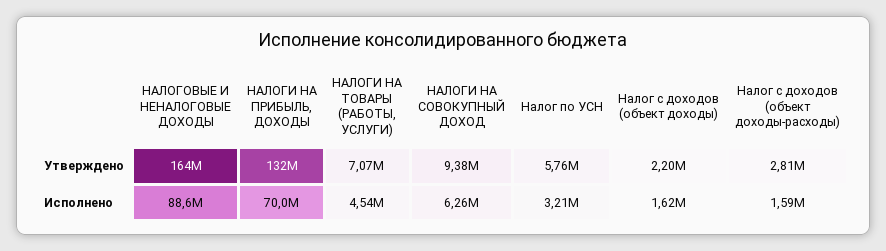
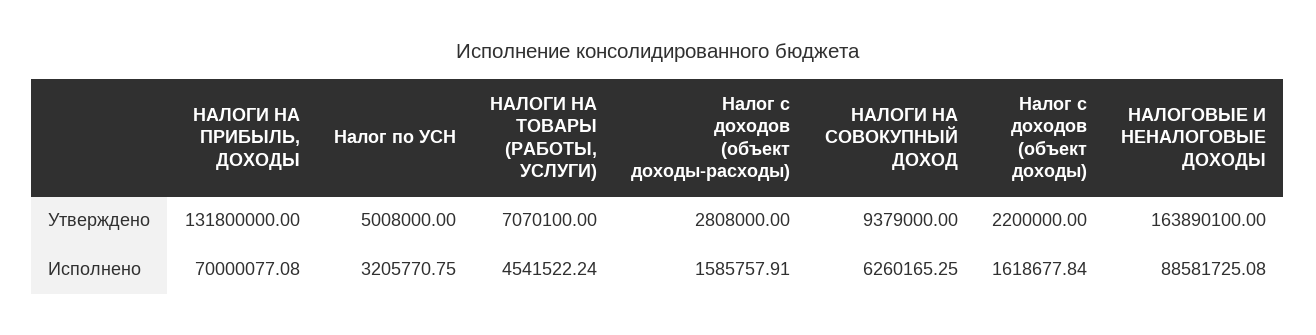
Налог по УСН, Утверждено: 5760000 -> 5008000

